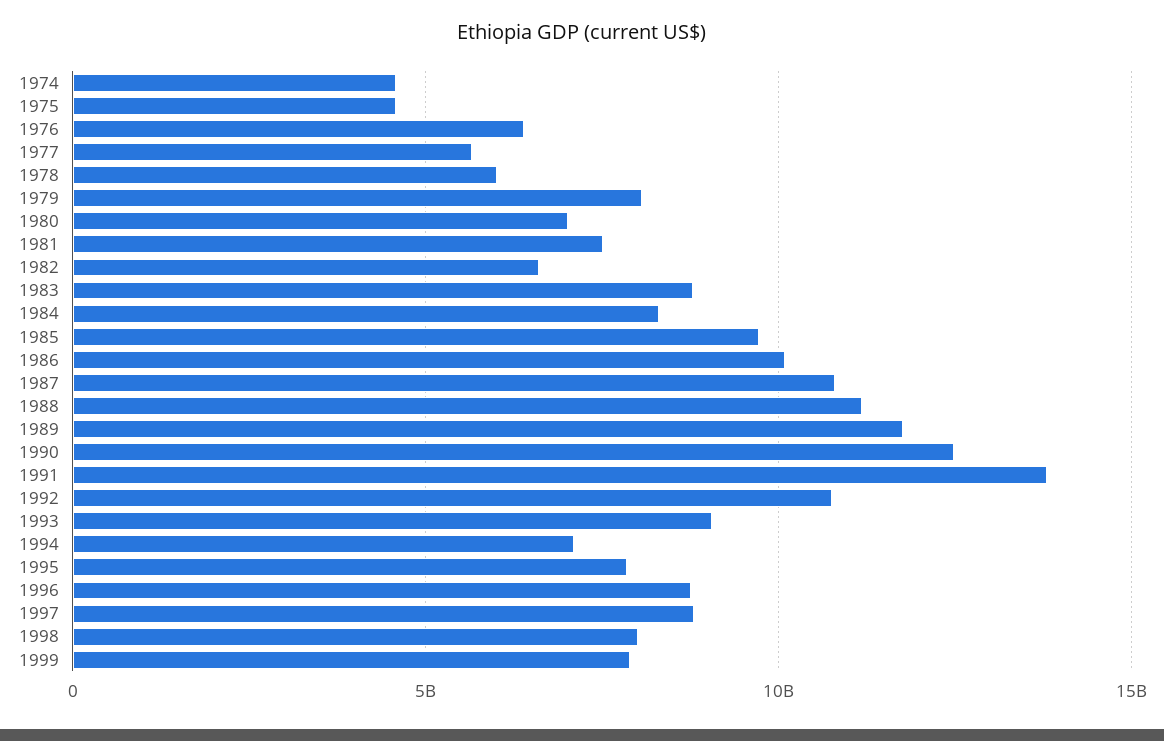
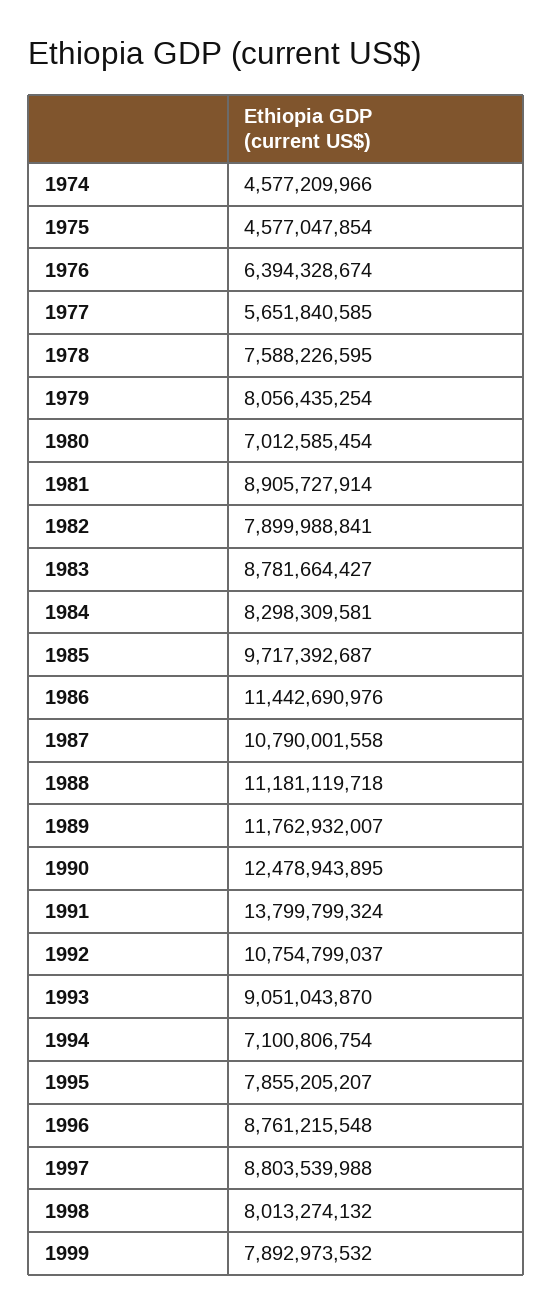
1978: 6000000000 -> 7588226595
1981: 7500000000 -> 8905727914
1982: 6500000000 -> 7899988841
1986: 10000000000 -> 11442690976

